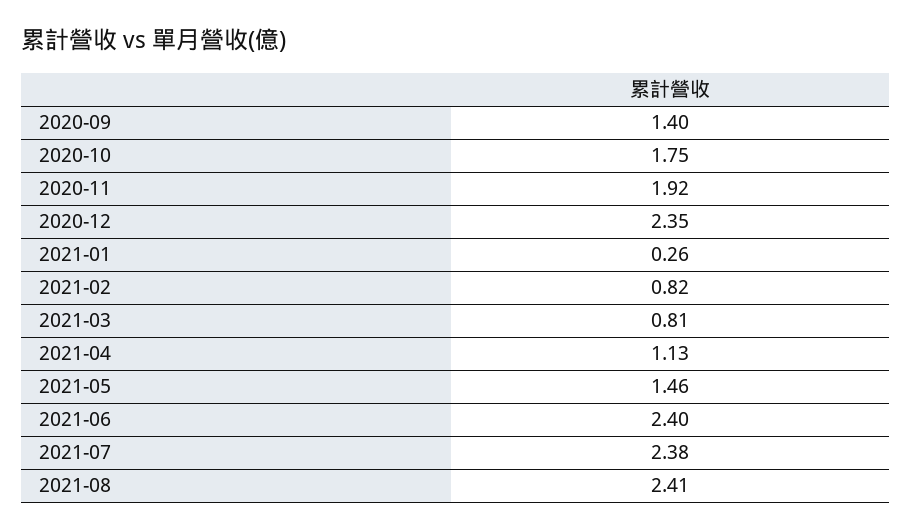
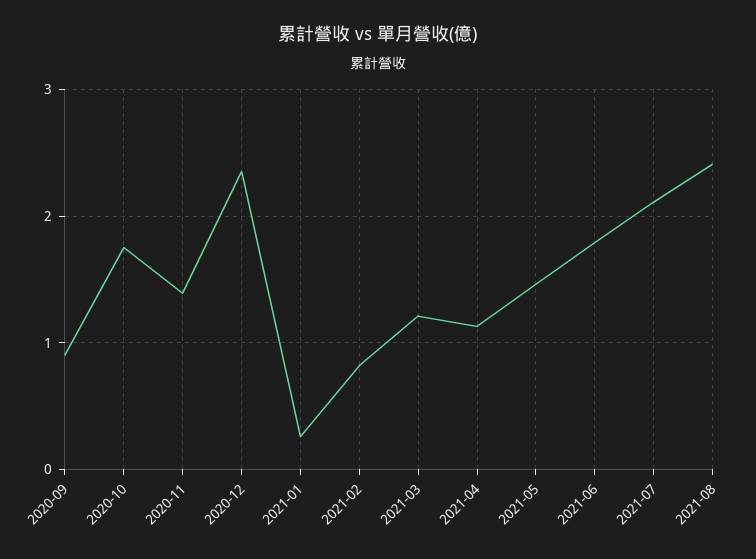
2020-09: 1.4 -> 0.9
2020-11: 1.92 -> 1.4
2021-03: 0.81 -> 1.2
2021-06: 2.4 -> 1.8
2021-07: 2.38 -> 2.1

